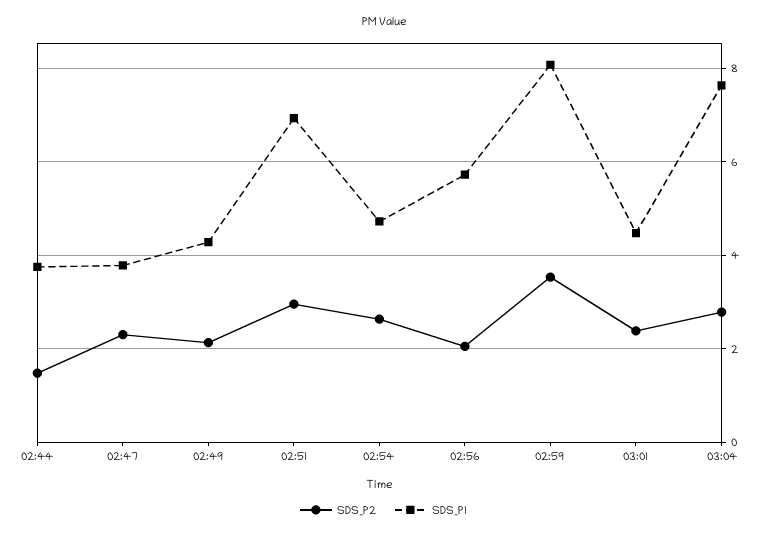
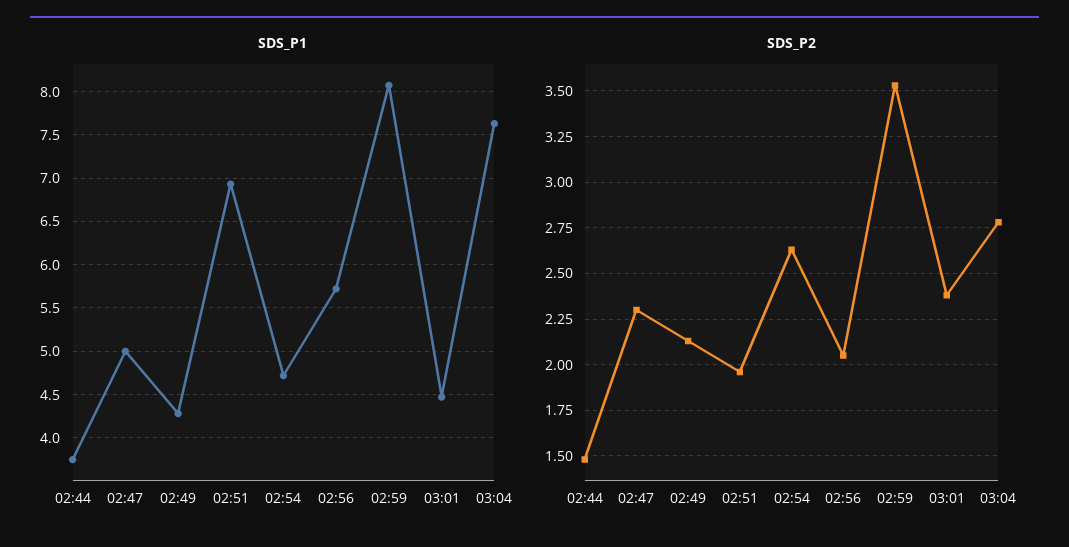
SDS_P1, 02:47: 3.8 -> 5
SDS_P2, 02:51: 3 -> 1.95

